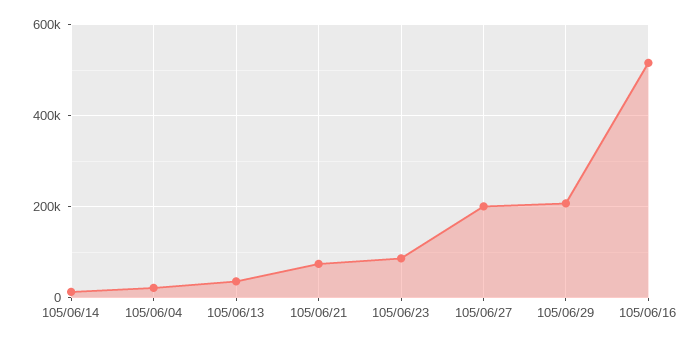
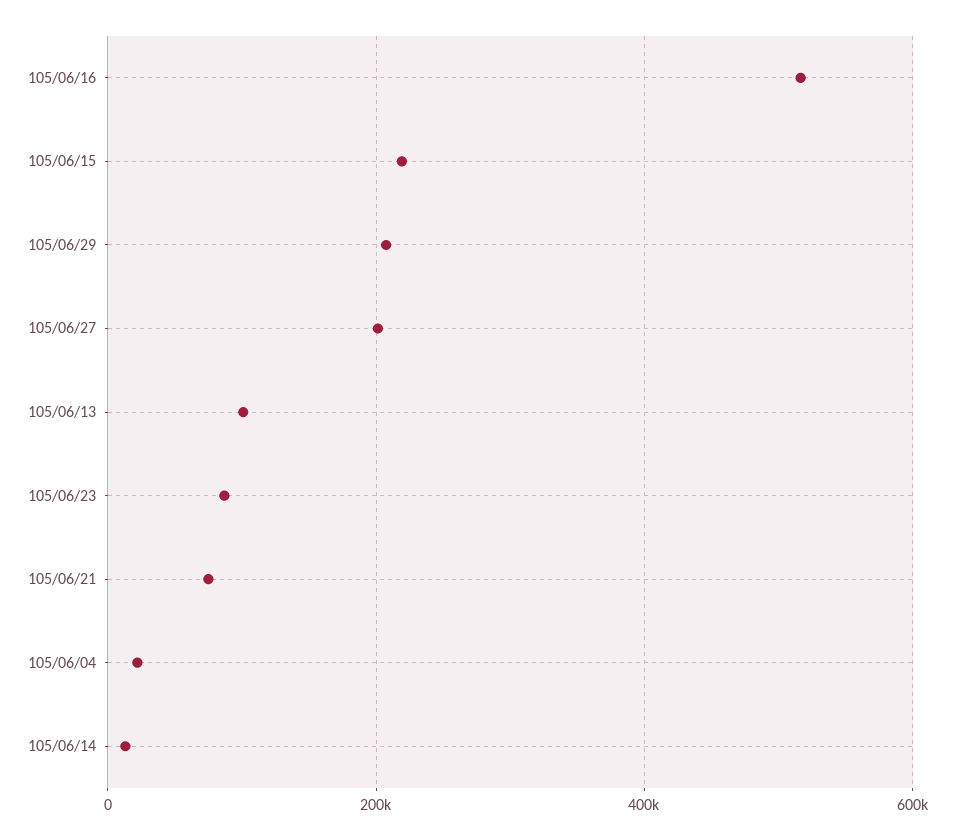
105/06/13: 40000 -> 100000
105/06/15: none -> 220000

